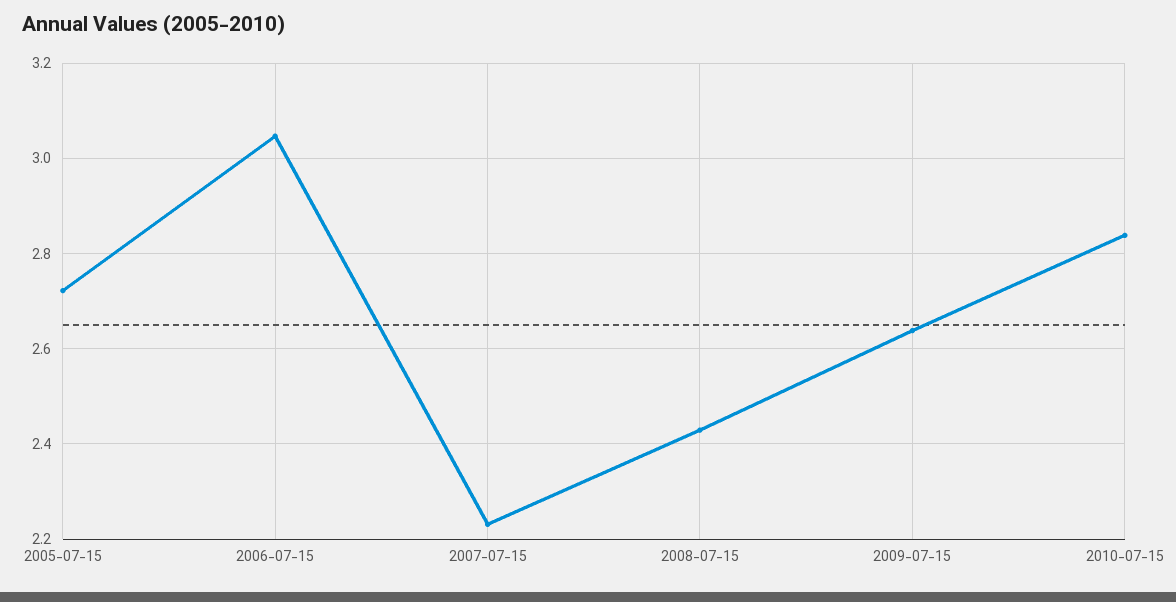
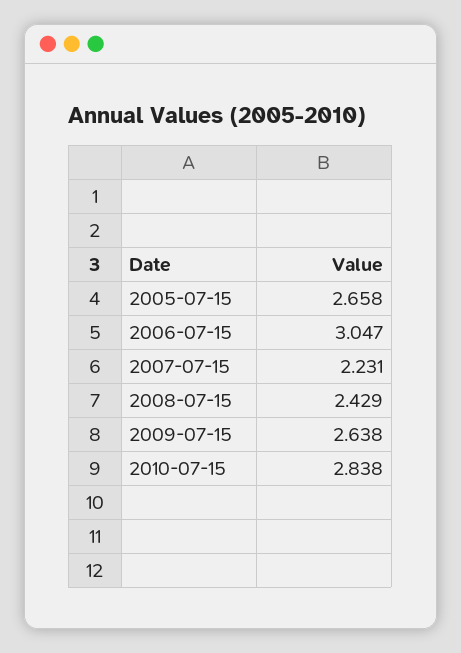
2005-07-15: 2.72 -> 2.658

